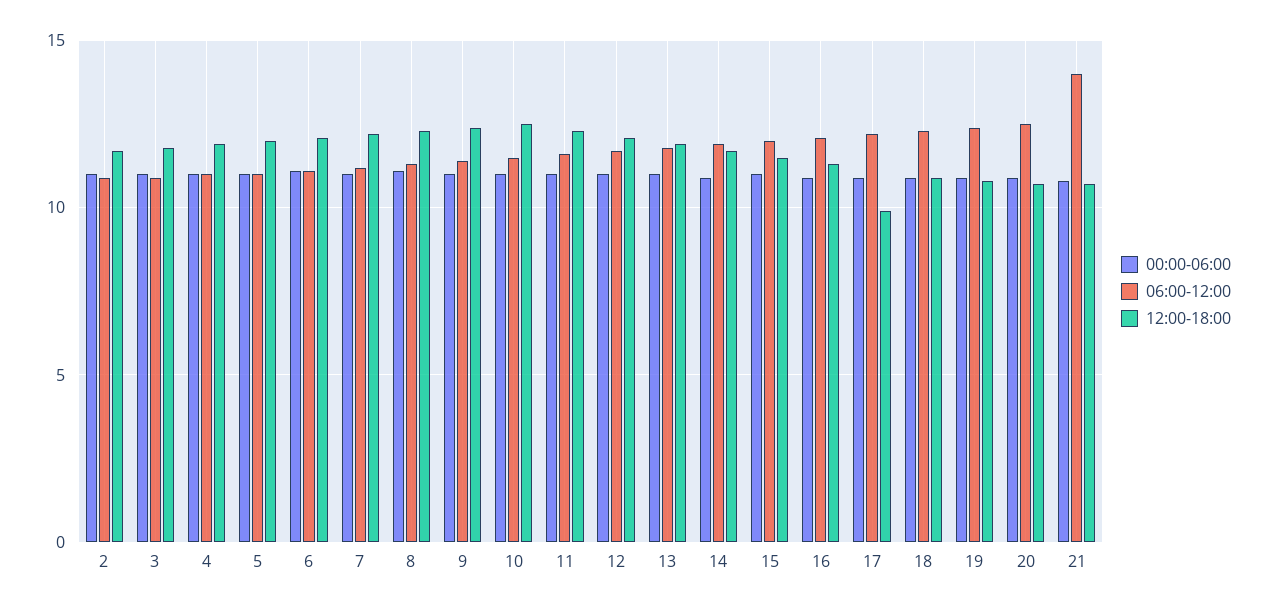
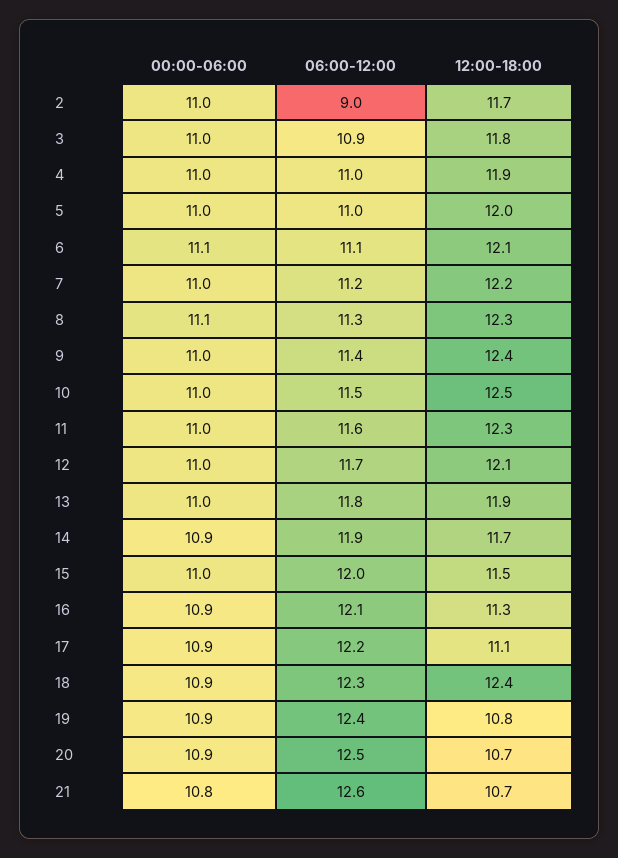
06:00-12:00, 2: 11 -> 9
12:00-18:00, 17: 10 -> 11.1
12:00-18:00, 18: 11 -> 12.4
06:00-12:00, 21: 14 -> 12.6

